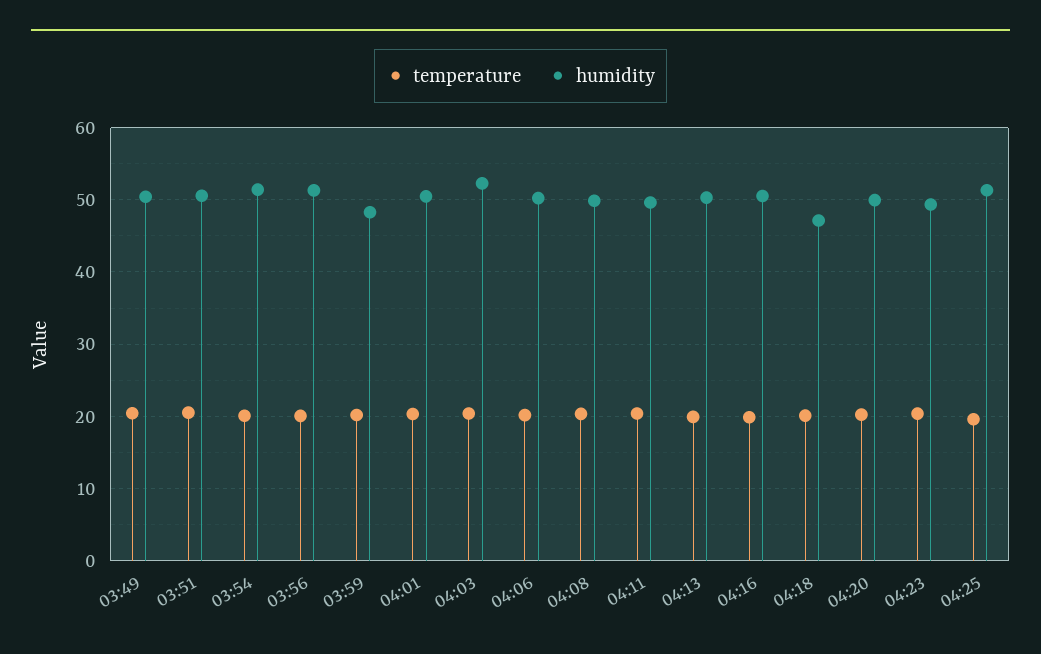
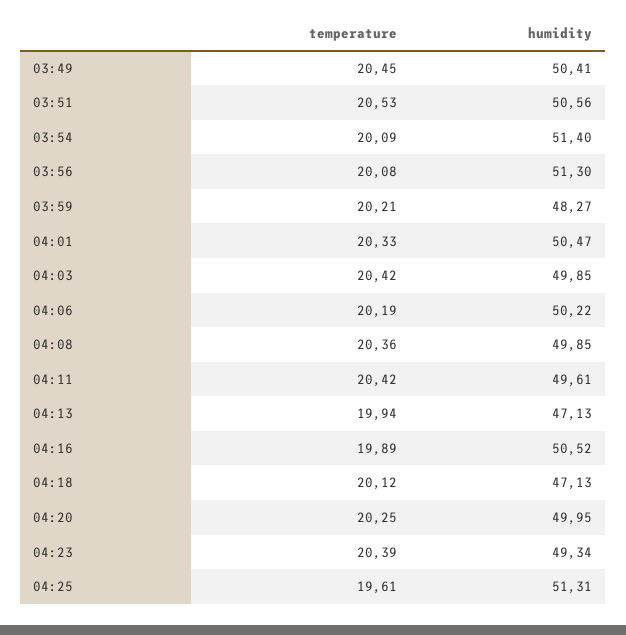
humidity, 04:03: 52 -> 49.85
humidity, 04:13: 50 -> 47.13

